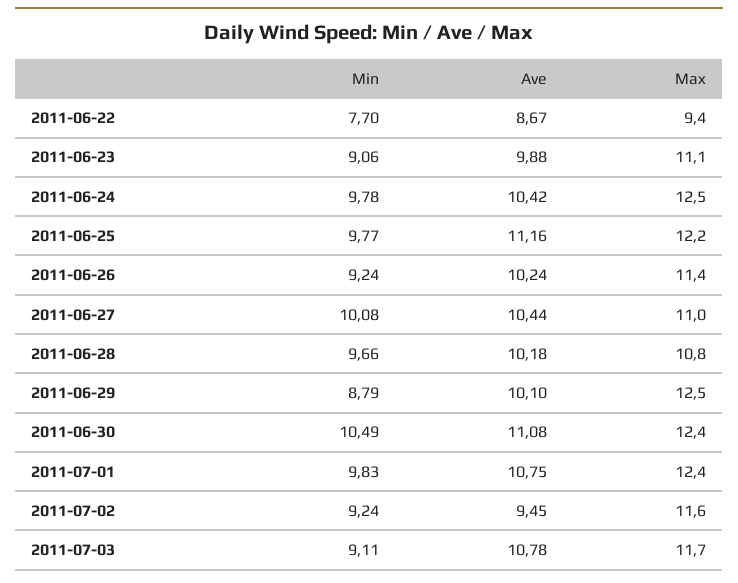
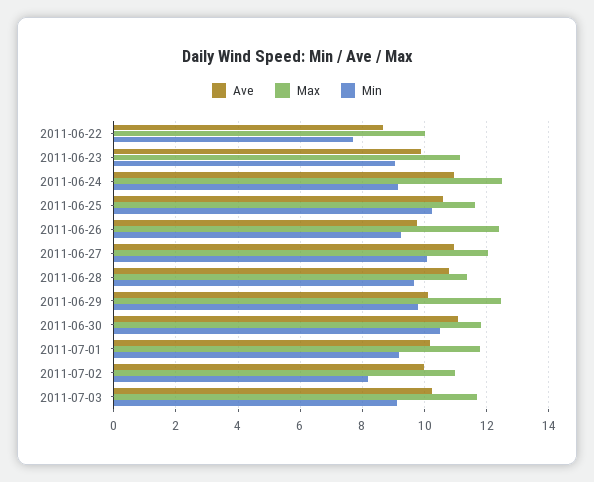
Max, 2011-06-22: 9.4 -> 10
Min, 2011-06-24: 9.78 -> 9.2
Ave, 2011-06-24: 10.42 -> 11
Min, 2011-06-25: 9.77 -> 10.2
Ave, 2011-06-25: 11.16 -> 10.6
Max, 2011-06-25: 12.2 -> 11.6
Ave, 2011-06-26: 10.24 -> 9.8
Max, 2011-06-26: 11.4 -> 12.4
Ave, 2011-06-27: 10.44 -> 11
Max, 2011-06-27: 11 -> 12
Ave, 2011-06-28: 10.18 -> 10.8
Max, 2011-06-28: 10.8 -> 11.4
Min, 2011-06-29: 8.79 -> 9.8
Max, 2011-06-30: 12.4 -> 11.8
Min, 2011-07-01: 9.83 -> 9.2
Ave, 2011-07-01: 10.75 -> 10.2
Max, 2011-07-01: 12.4 -> 11.8
Min, 2011-07-02: 9.24 -> 8.2
Ave, 2011-07-02: 9.45 -> 10
Max, 2011-07-02: 11.6 -> 11
Ave, 2011-07-03: 10.78 -> 10.2

